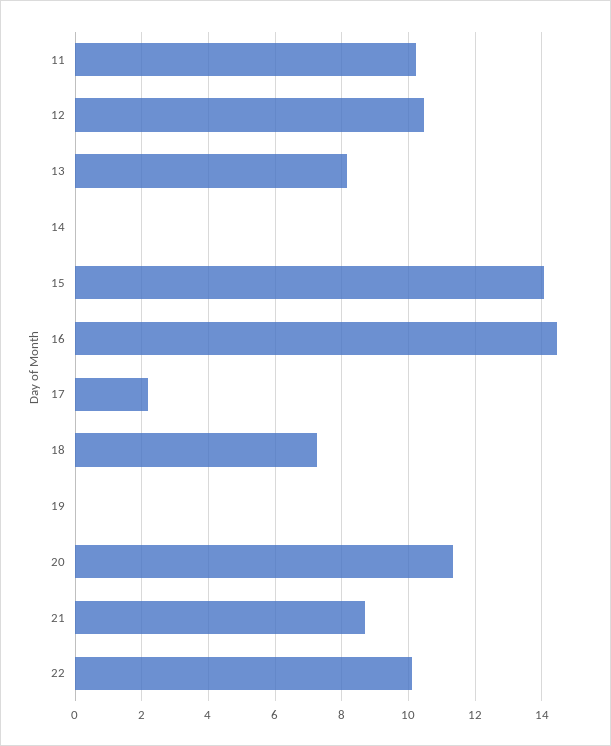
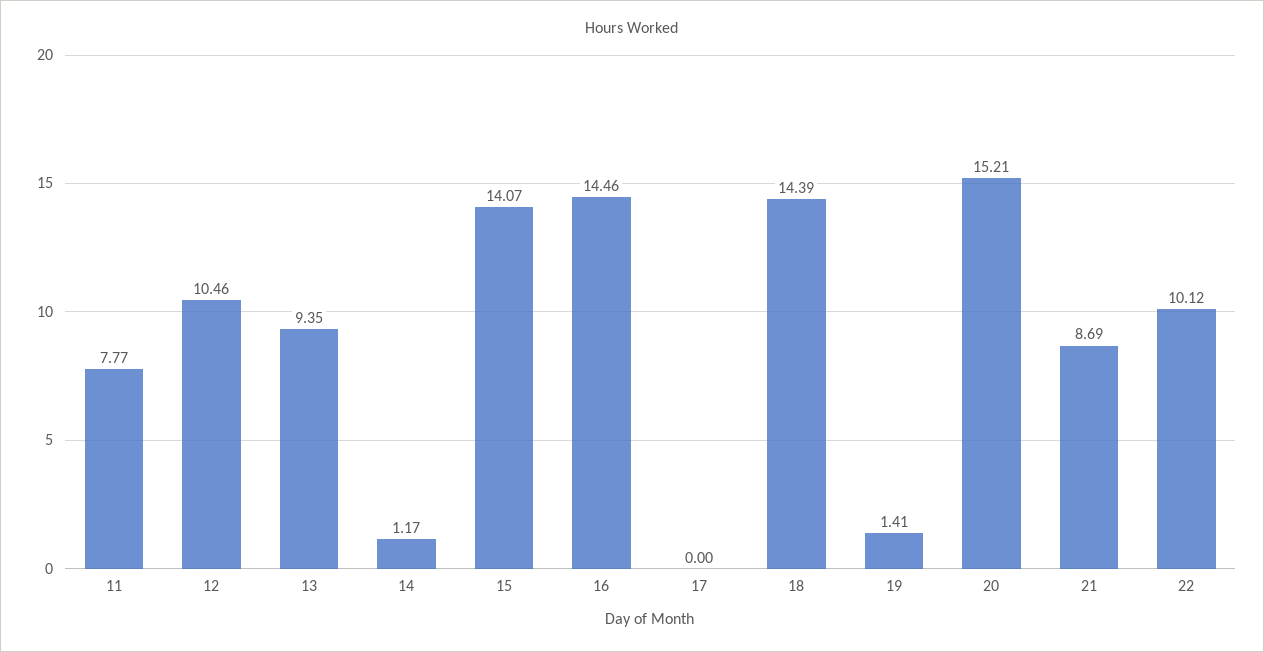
11: 10.2 -> 7.77
13: 8.2 -> 9.35
14: 0 -> 1.17
17: 2.2 -> 0
18: 7.2 -> 14.39
19: 0 -> 1.41
20: 11.4 -> 15.21

